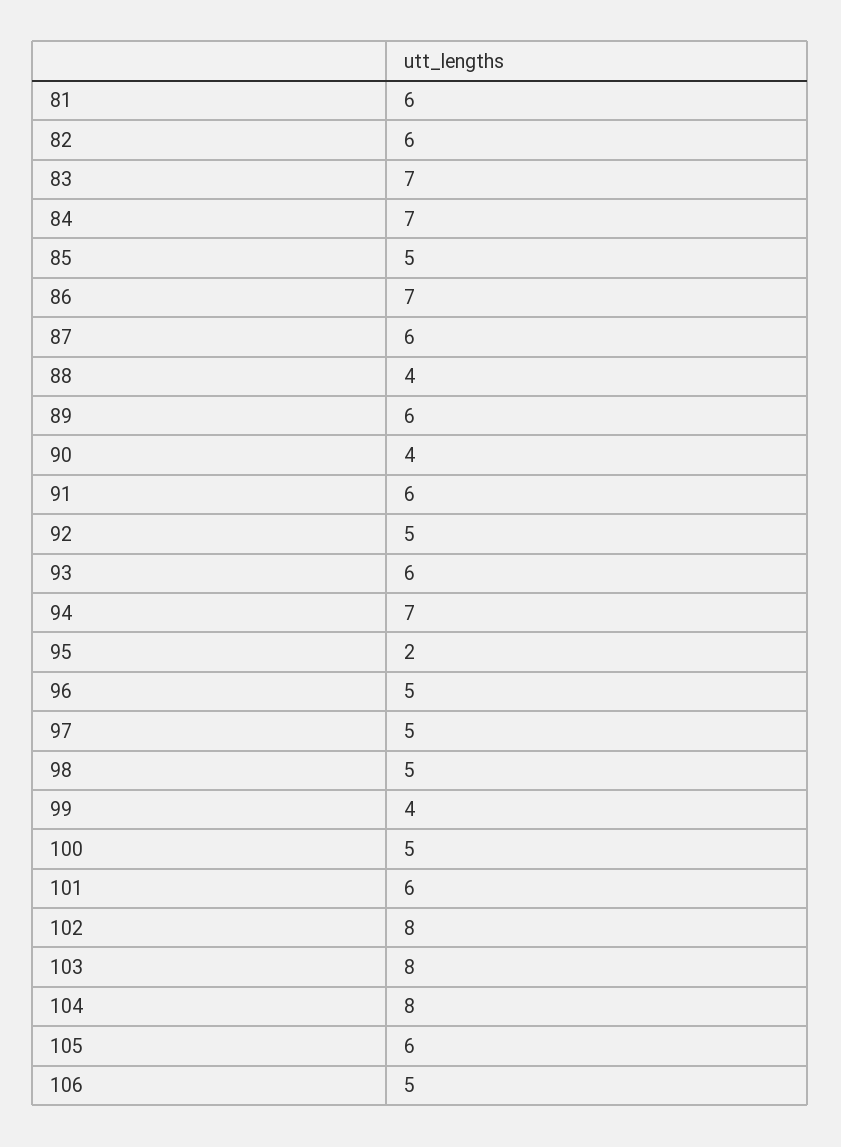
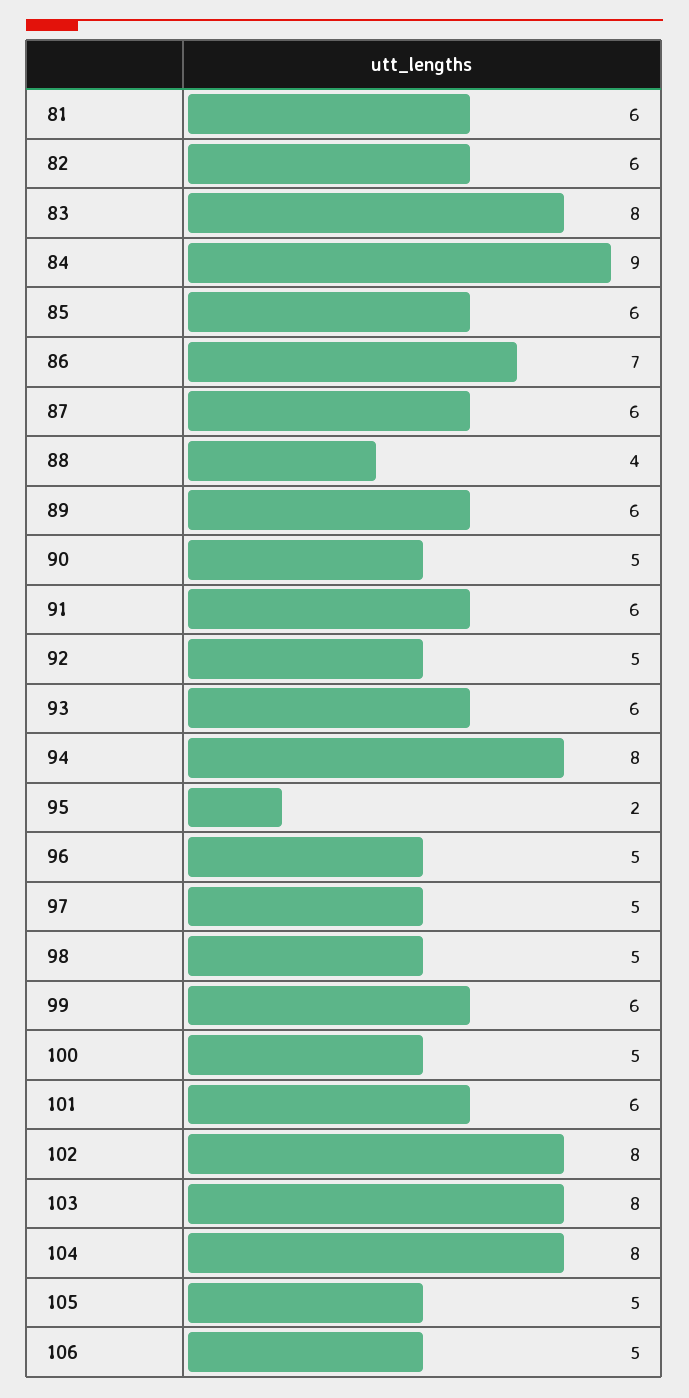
83: 7 -> 8
84: 7 -> 9
85: 5 -> 6
90: 4 -> 5
94: 7 -> 8
99: 4 -> 6
105: 6 -> 5

